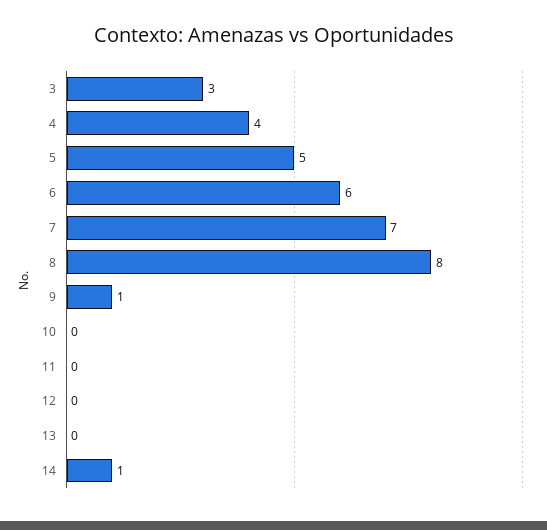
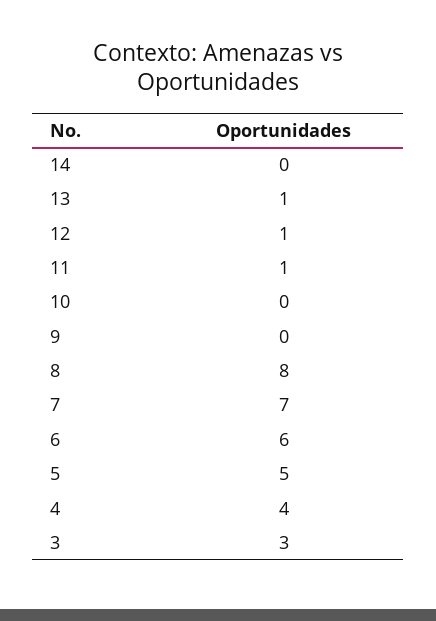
9: 1 -> 0
11: 0 -> 1
12: 0 -> 1
13: 0 -> 1
14: 1 -> 0

